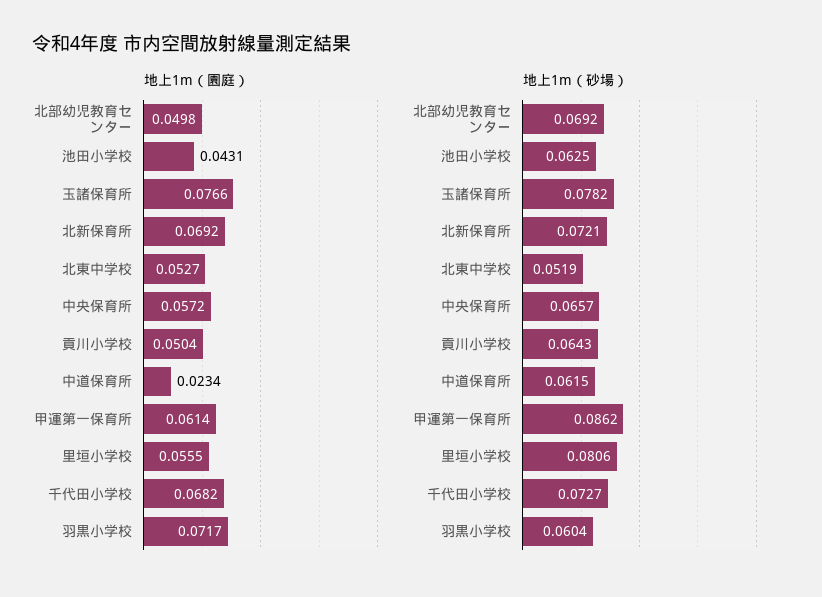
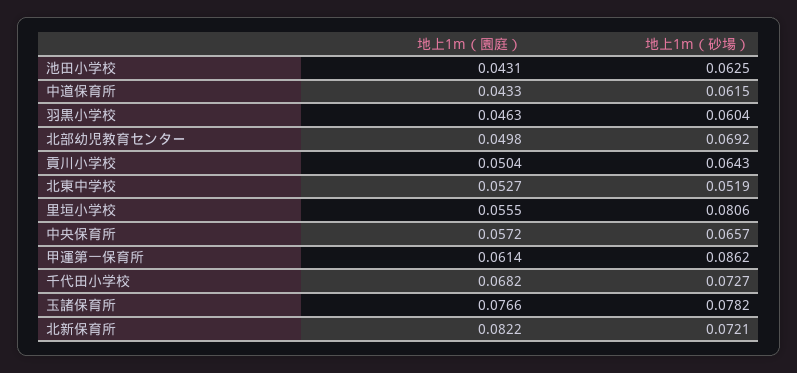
地上1m（園庭）, 北新保育所: 0.0692 -> 0.0822
地上1m（園庭）, 中道保育所: 0.0234 -> 0.0433
地上1m（園庭）, 羽黒小学校: 0.0717 -> 0.0463

